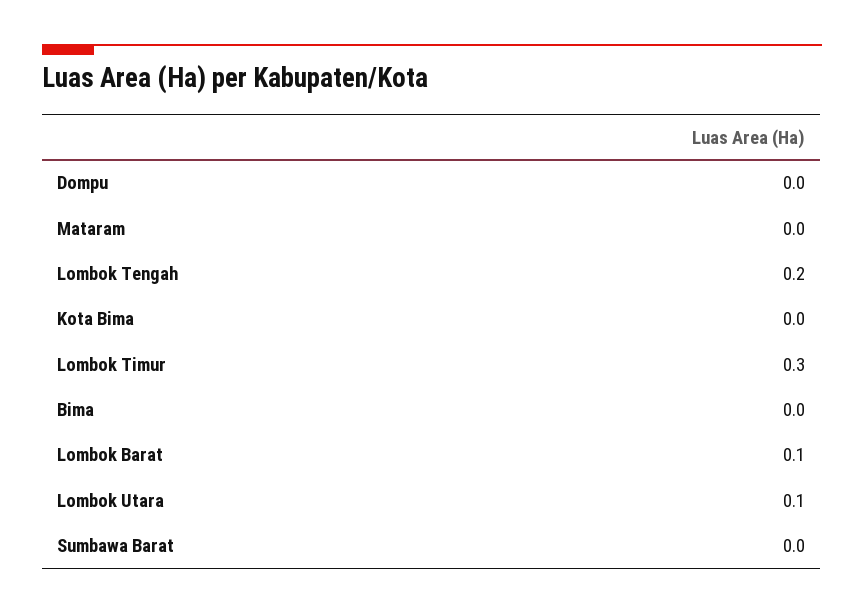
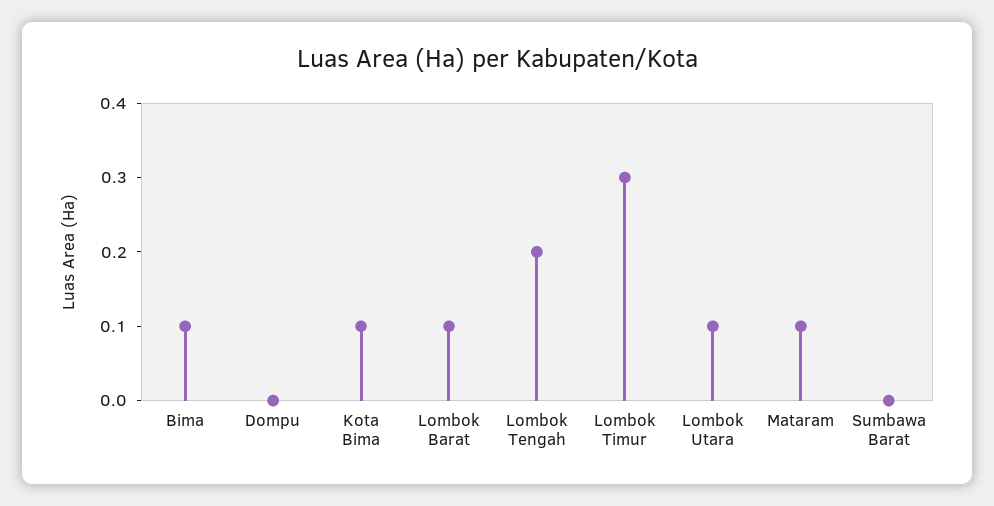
Mataram: 0 -> 0.1
Kota Bima: 0 -> 0.1
Bima: 0 -> 0.1

